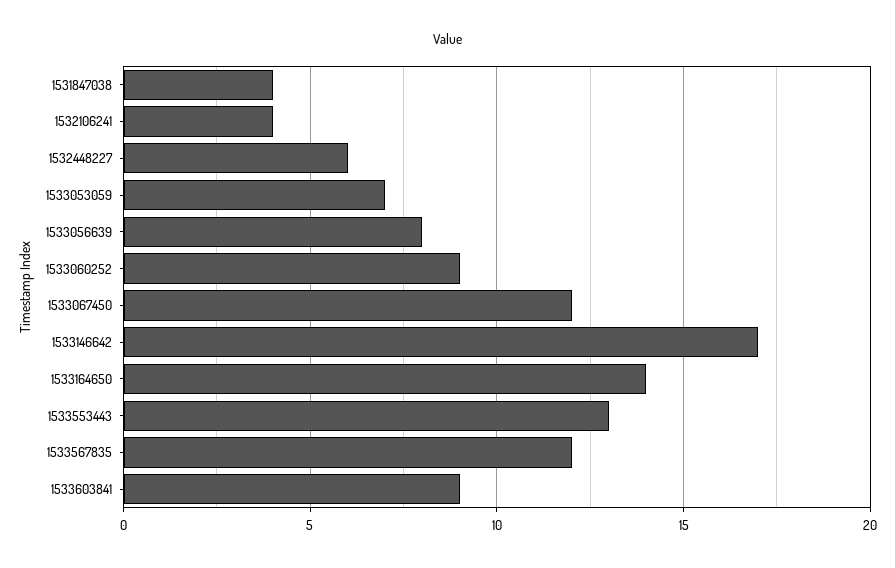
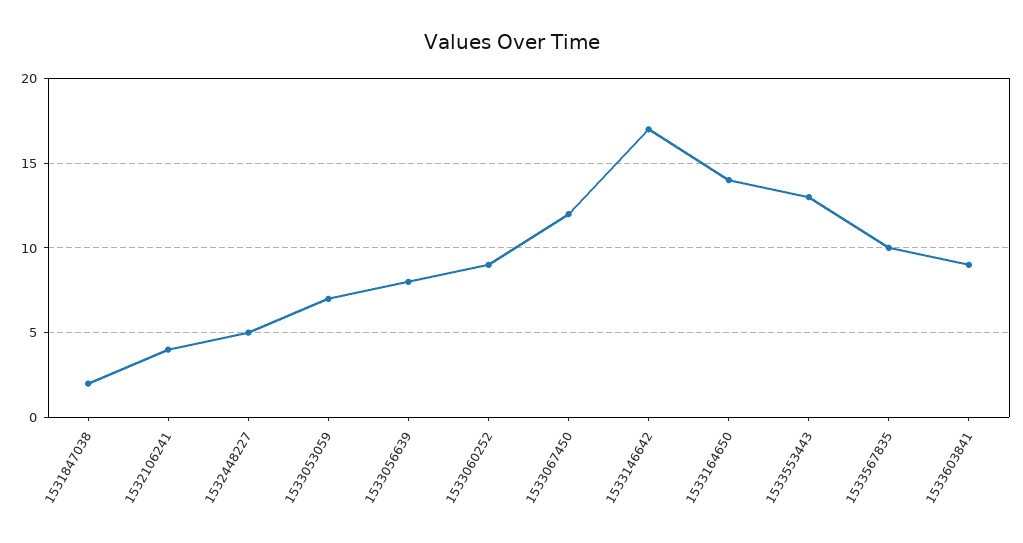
1531847038: 4 -> 2
1532448227: 6 -> 5
1533567835: 12 -> 10

